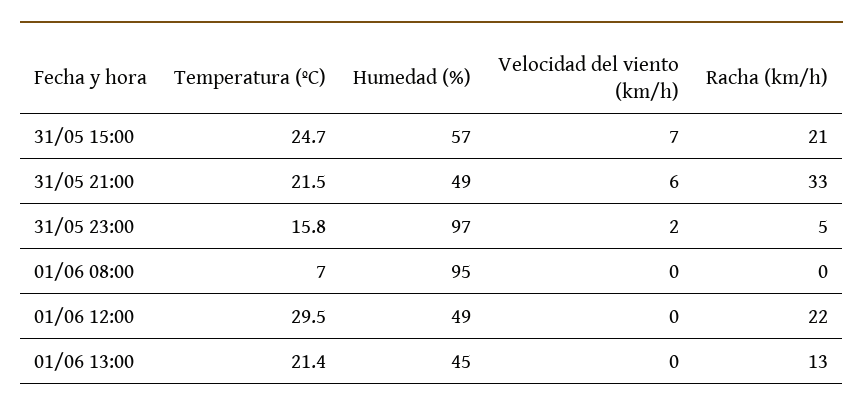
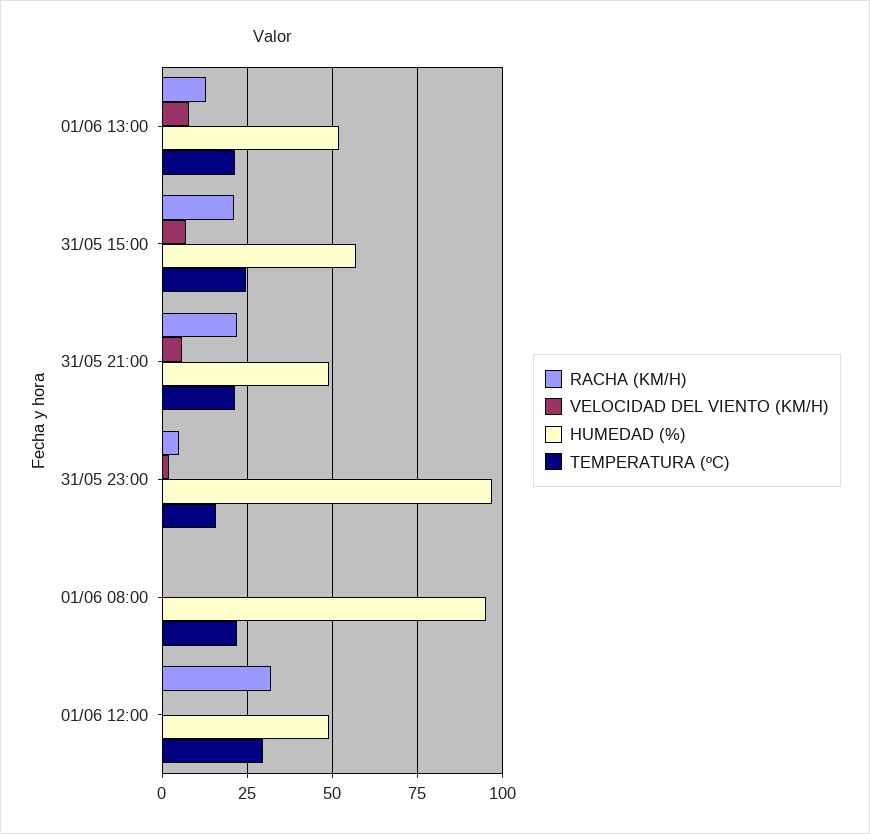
Racha (km/h), 31/05 21:00: 33 -> 22.5
Temperatura (ºC), 01/06 08:00: 7 -> 22.5
Racha (km/h), 01/06 12:00: 22 -> 32.5
Humedad (%), 01/06 13:00: 45 -> 52.5
Velocidad del viento (km/h), 01/06 13:00: 0 -> 7.5

